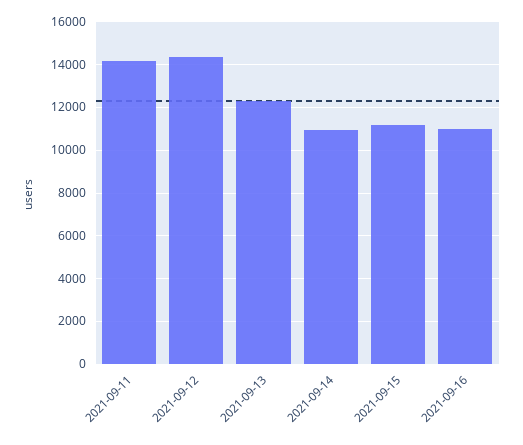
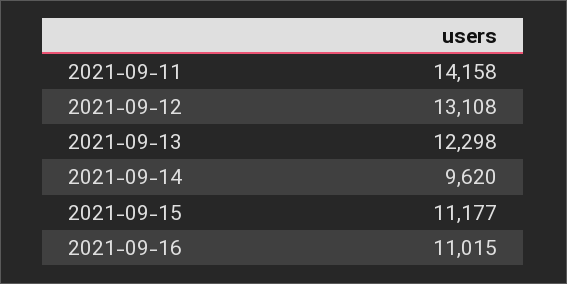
2021-09-12: 14500 -> 13108
2021-09-14: 11000 -> 9620

